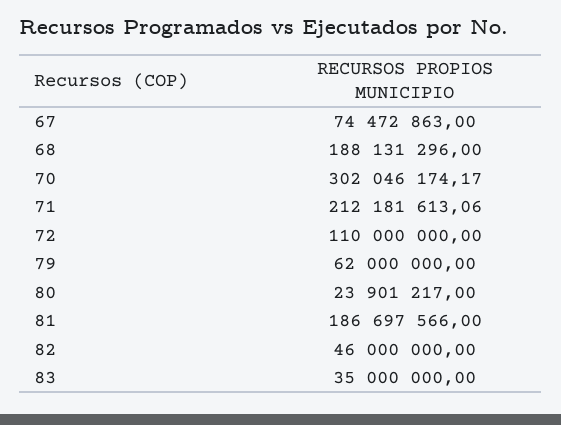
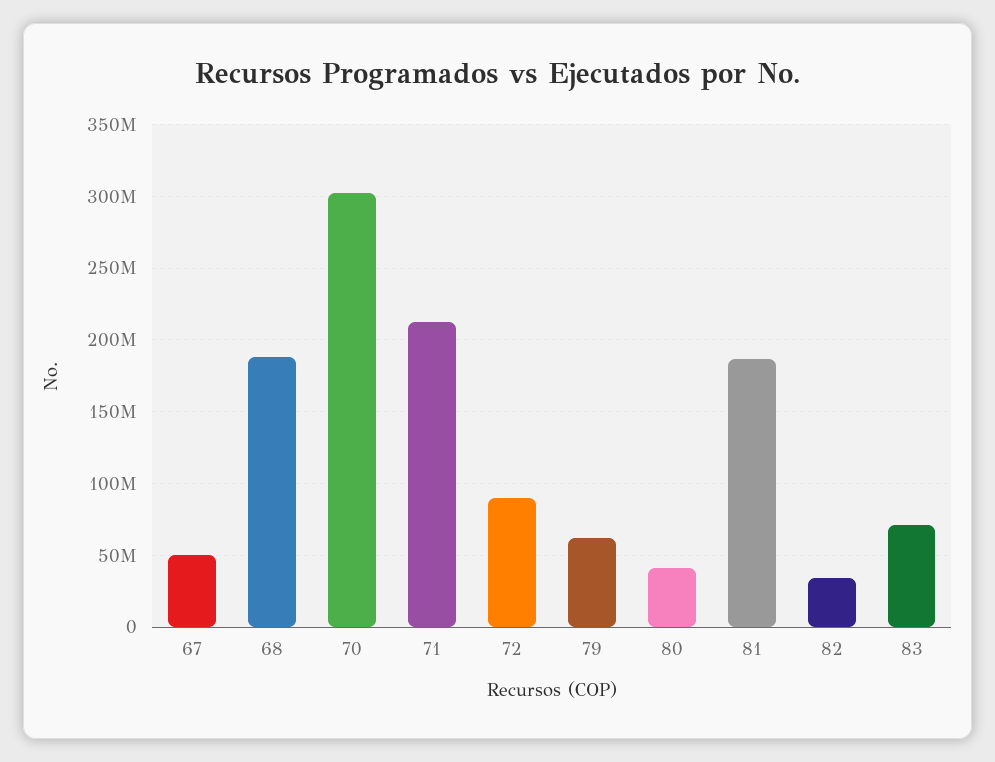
67: 74472863 -> 50000000
72: 110000000 -> 90000000
80: 23901217 -> 40000000
82: 46000000 -> 35000000
83: 35000000 -> 70000000

